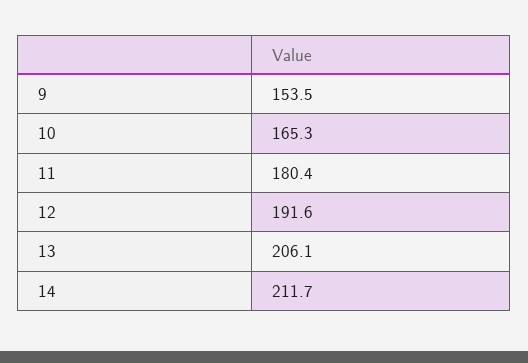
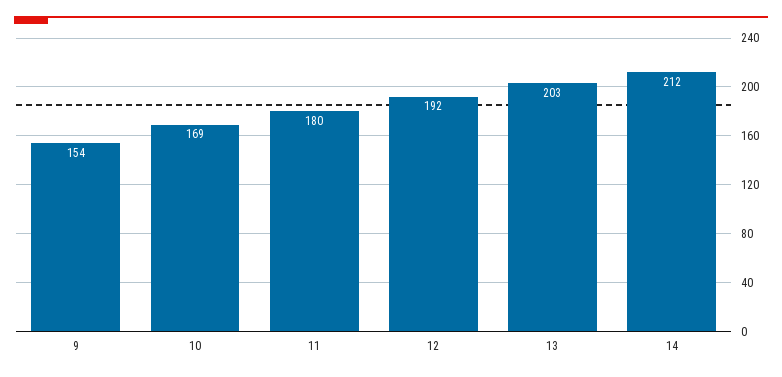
10: 165.3 -> 169
13: 206.1 -> 203

